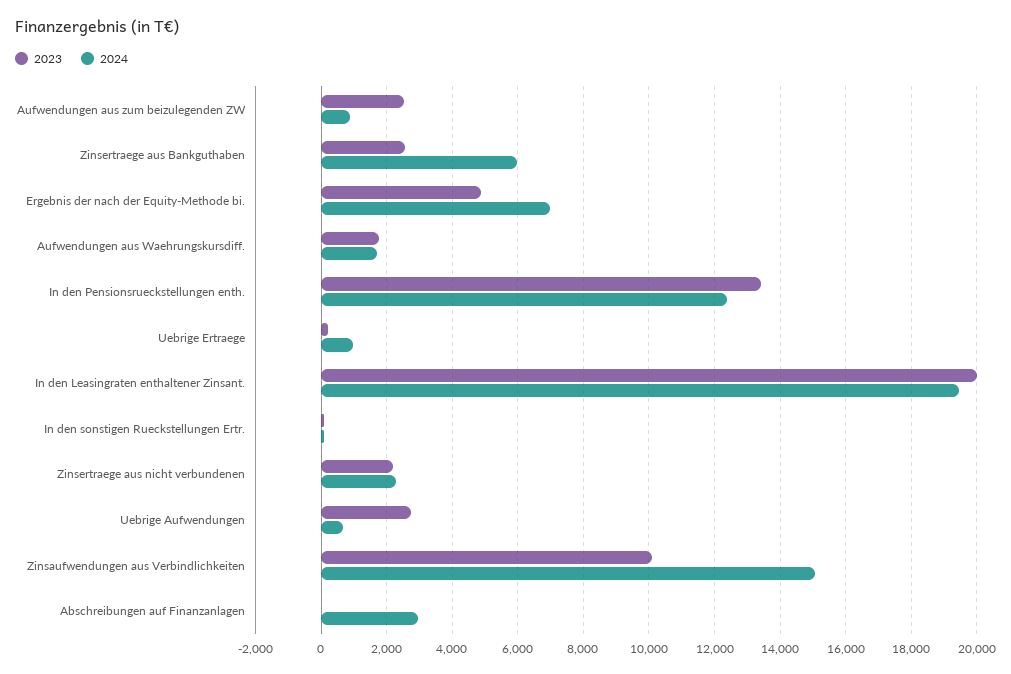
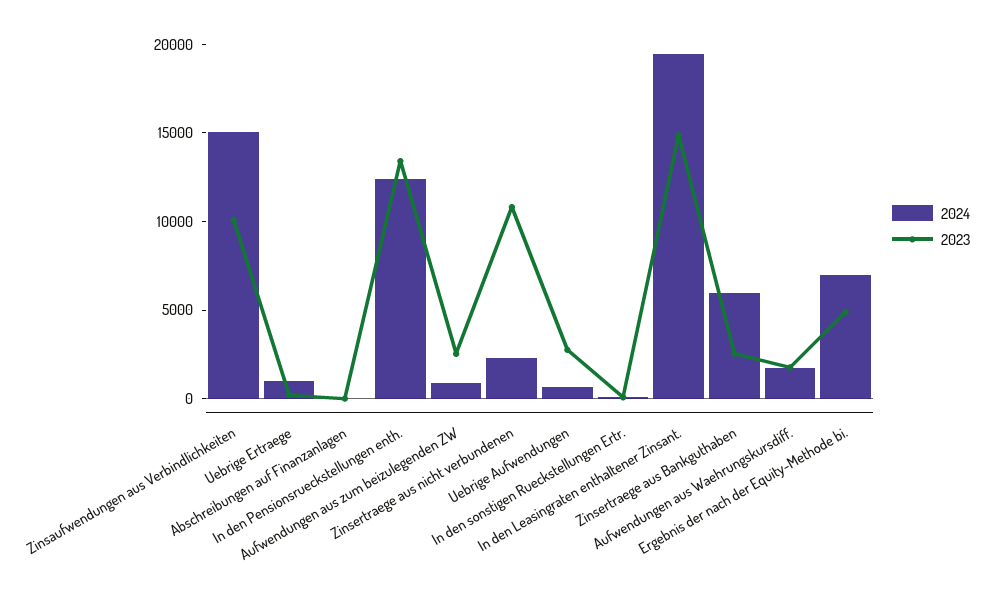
2023, In den Leasingraten enthaltener Zinsant.: 20000 -> 15000
2023, Zinsertraege aus nicht verbundenen: 2200 -> 11000
2024, Abschreibungen auf Finanzanlagen: 3000 -> 0

